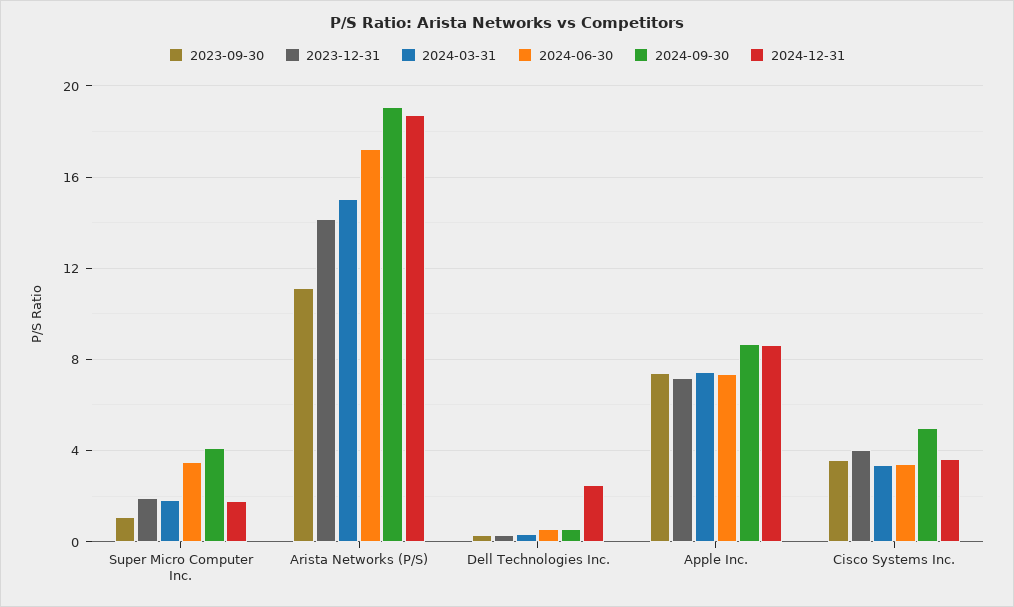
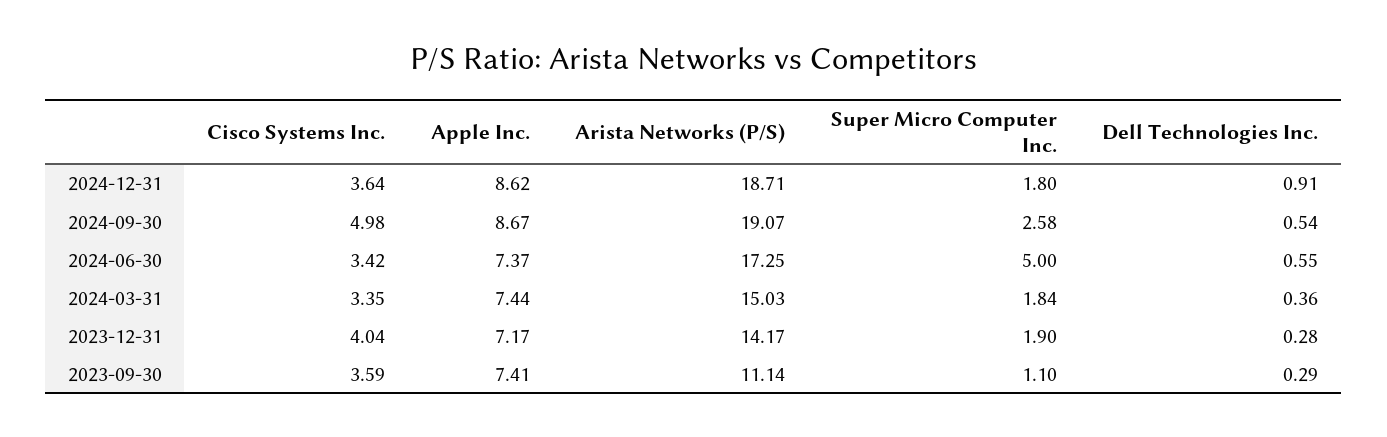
2024-06-30, Super Micro Computer Inc.: 3.5 -> 5
2024-09-30, Super Micro Computer Inc.: 4 -> 2.58
2024-12-31, Dell Technologies Inc.: 2.5 -> 0.91

